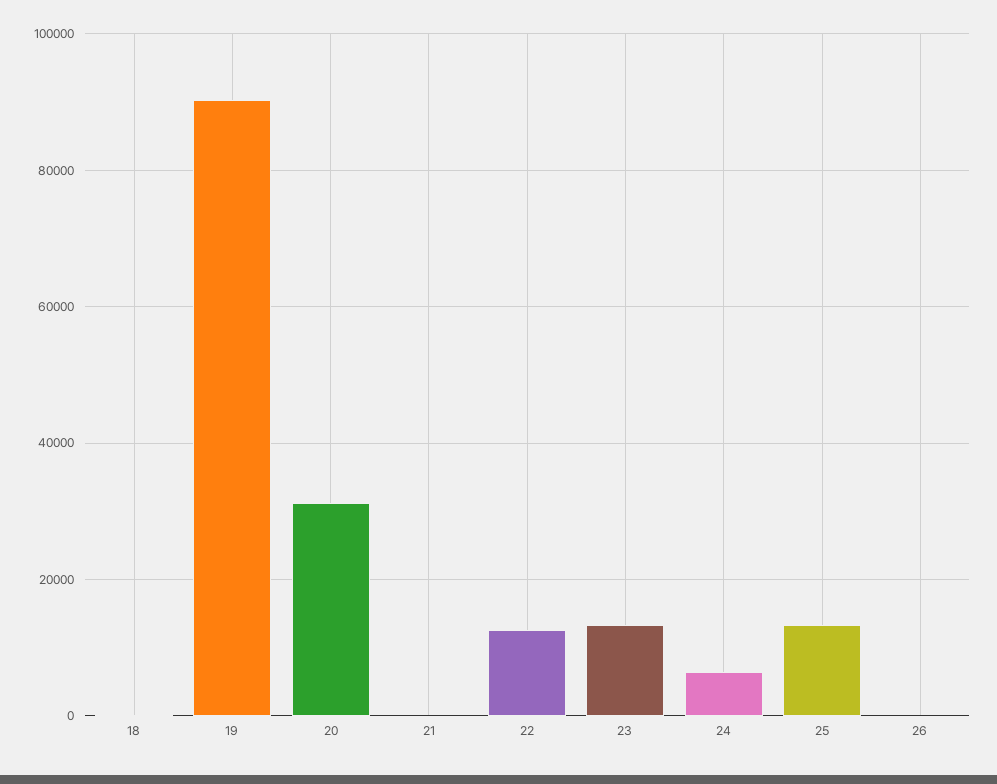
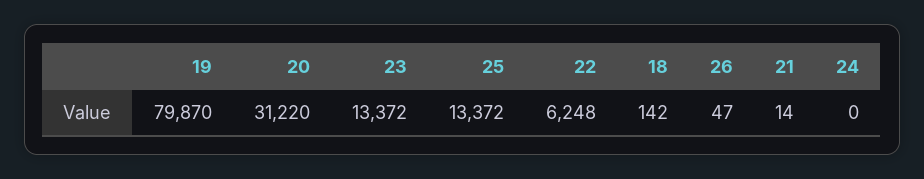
19: 90000 -> 79870
22: 12000 -> 6248
24: 6000 -> 0

